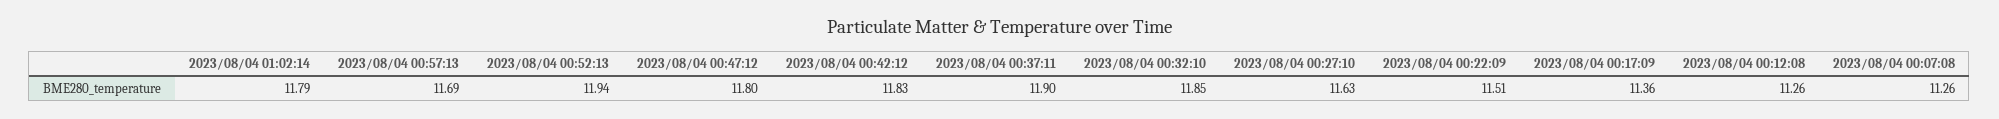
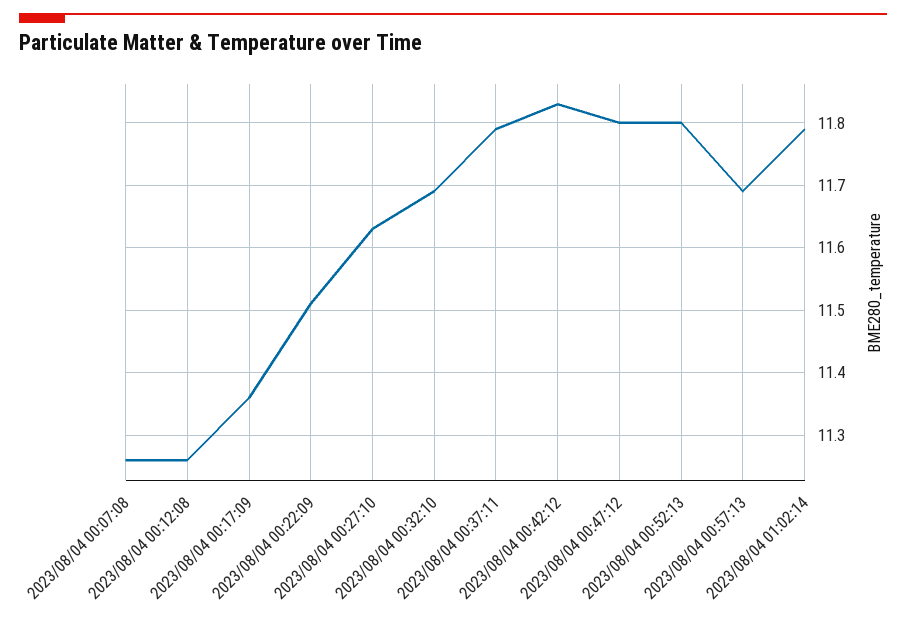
2023/08/04 00:52:13: 11.94 -> 11.8
2023/08/04 00:37:11: 11.9 -> 11.79
2023/08/04 00:32:10: 11.85 -> 11.69

